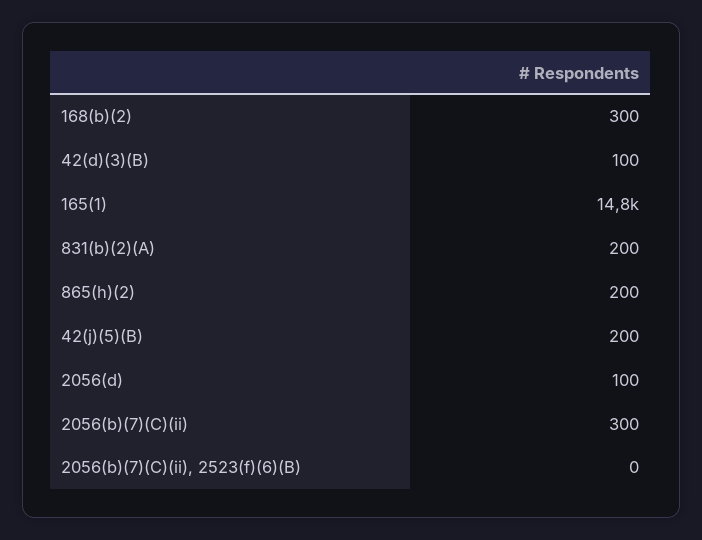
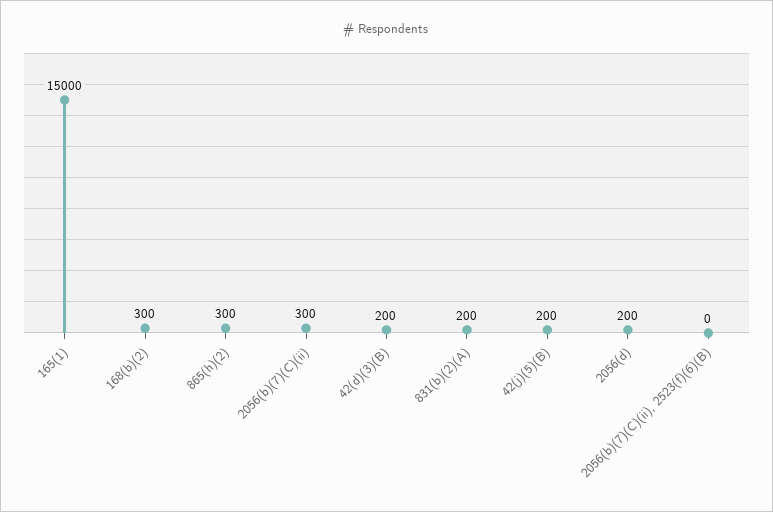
42(d)(3)(B): 100 -> 200
165(1): 14800 -> 15000
865(h)(2): 200 -> 300
2056(d): 100 -> 200

